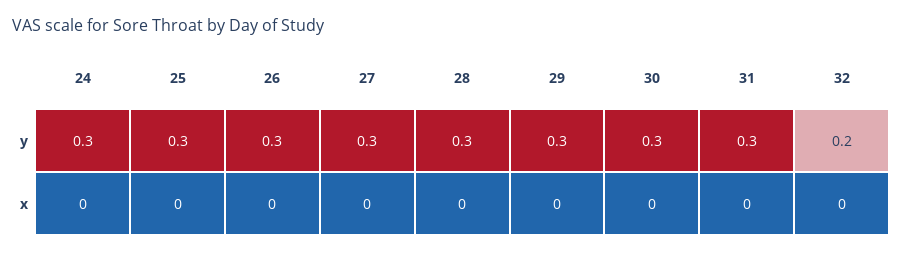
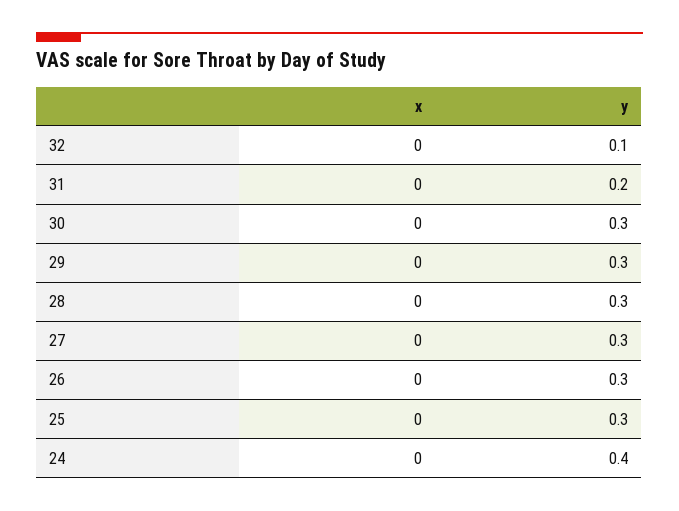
24, y: 0.3 -> 0.4
31, y: 0.3 -> 0.2
32, y: 0.2 -> 0.1

